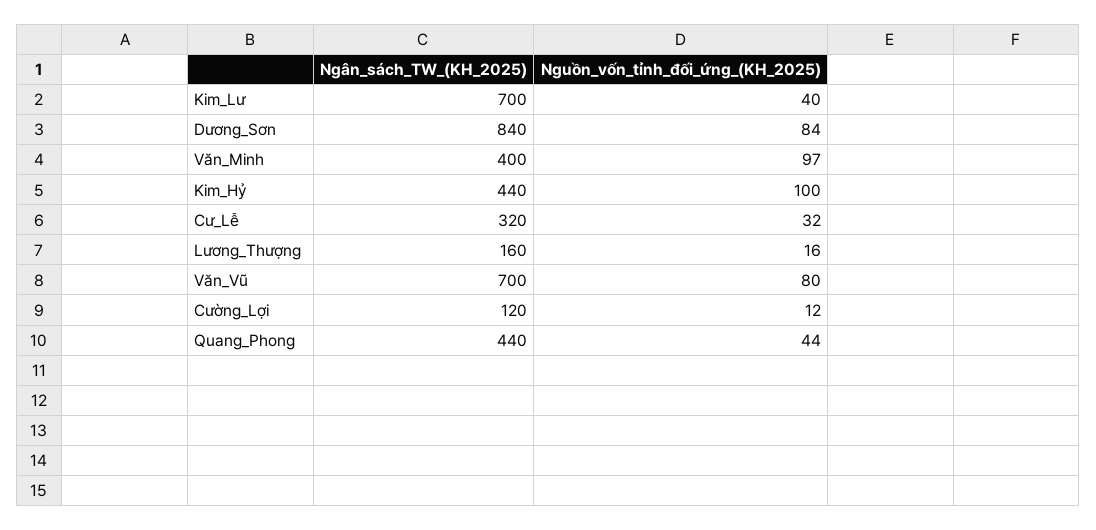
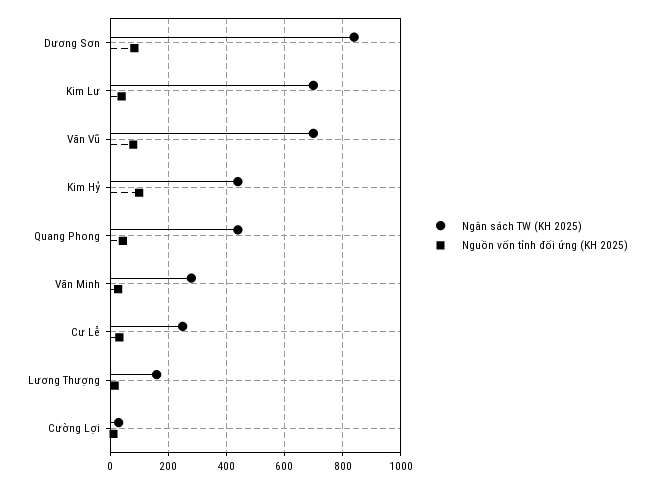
Ngân_sách_TW_(KH_2025), Văn_Minh: 400 -> 275
Nguồn_vốn_tỉnh_đối_ứng_(KH_2025), Văn_Minh: 97 -> 25
Ngân_sách_TW_(KH_2025), Cư_Lễ: 320 -> 250
Ngân_sách_TW_(KH_2025), Cường_Lợi: 120 -> 25

